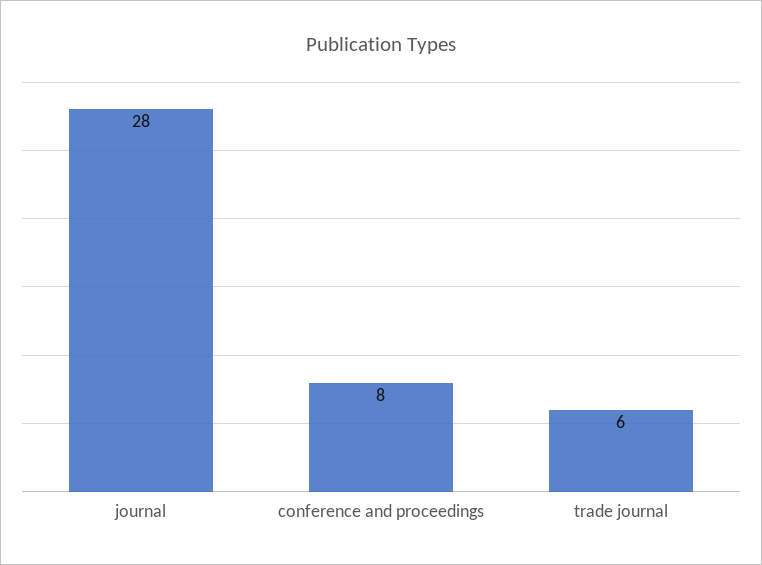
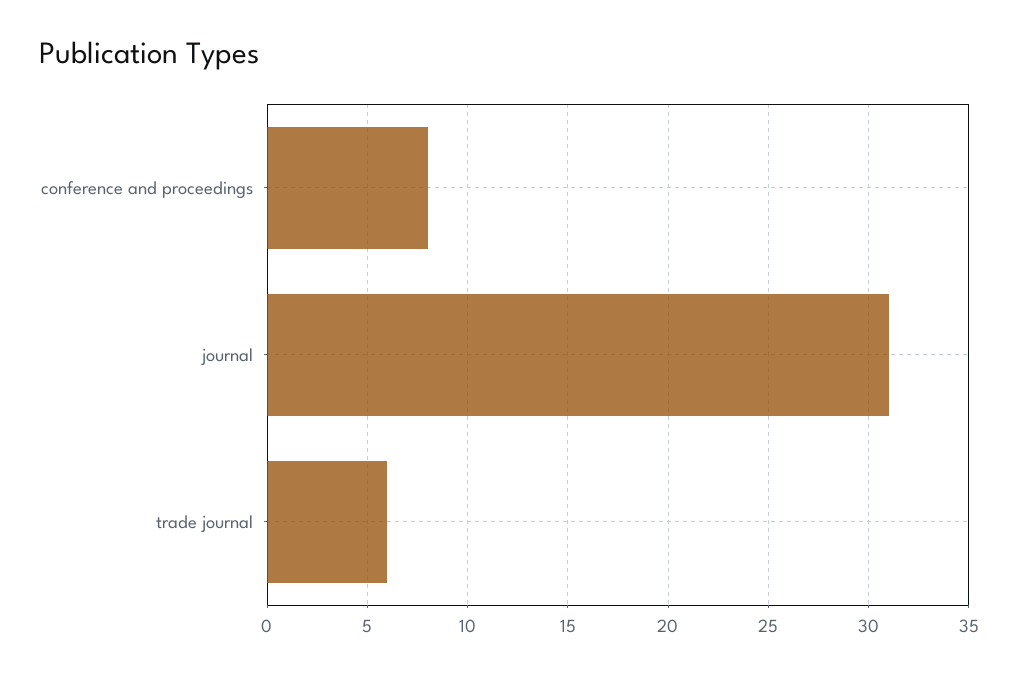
journal: 28 -> 31

